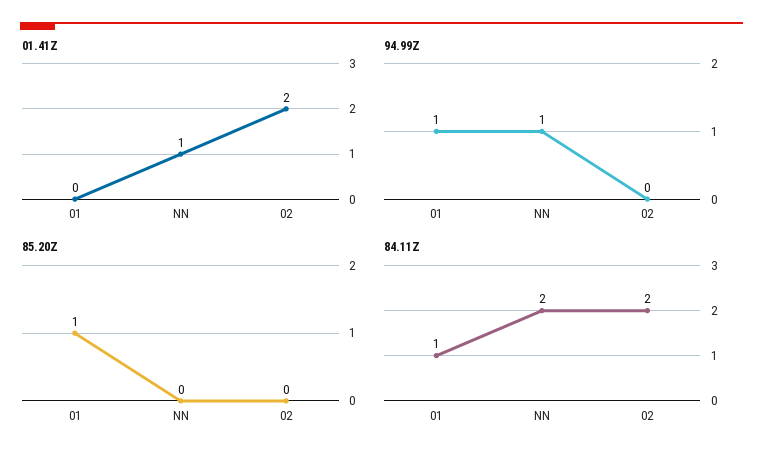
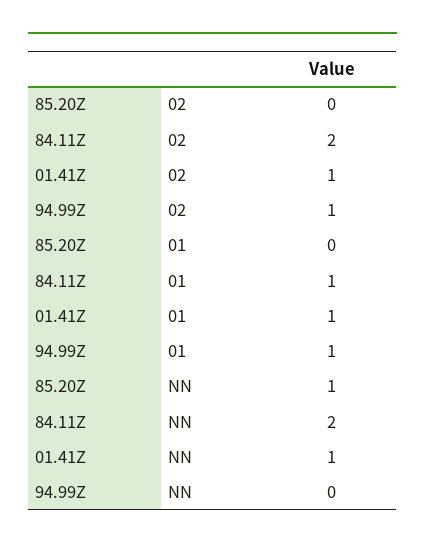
01.41Z, 01: 0 -> 1
01.41Z, 02: 2 -> 1
94.99Z, NN: 1 -> 0
94.99Z, 02: 0 -> 1
85.20Z, 01: 1 -> 0
85.20Z, NN: 0 -> 1

